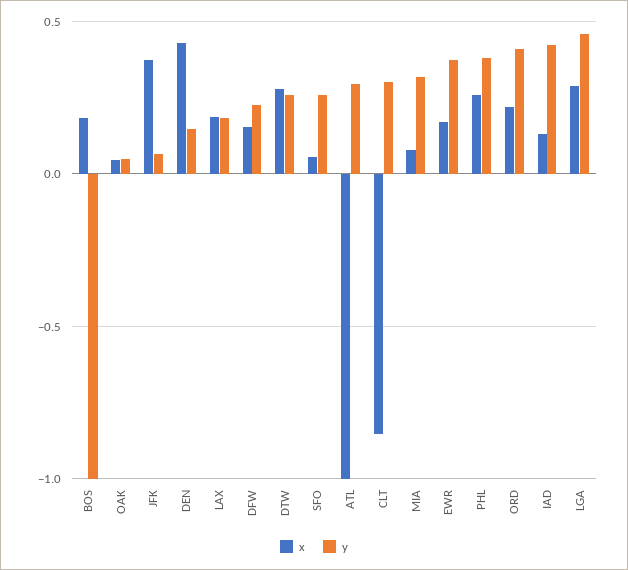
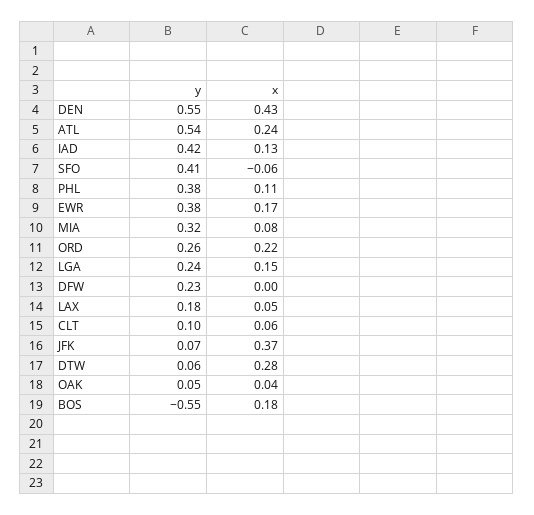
y, BOS: -1 -> -0.55
y, DEN: 0.15 -> 0.55
x, LAX: 0.2 -> 0.05
x, DFW: 0.15 -> 0
y, DTW: 0.25 -> 0.06
x, SFO: 0.05 -> -0.06
y, SFO: 0.25 -> 0.41
x, ATL: -1 -> 0.24
y, ATL: 0.3 -> 0.54
x, CLT: -0.85 -> 0.06
y, CLT: 0.3 -> 0.1
x, PHL: 0.25 -> 0.11
y, ORD: 0.4 -> 0.26
x, LGA: 0.3 -> 0.15
y, LGA: 0.45 -> 0.24

